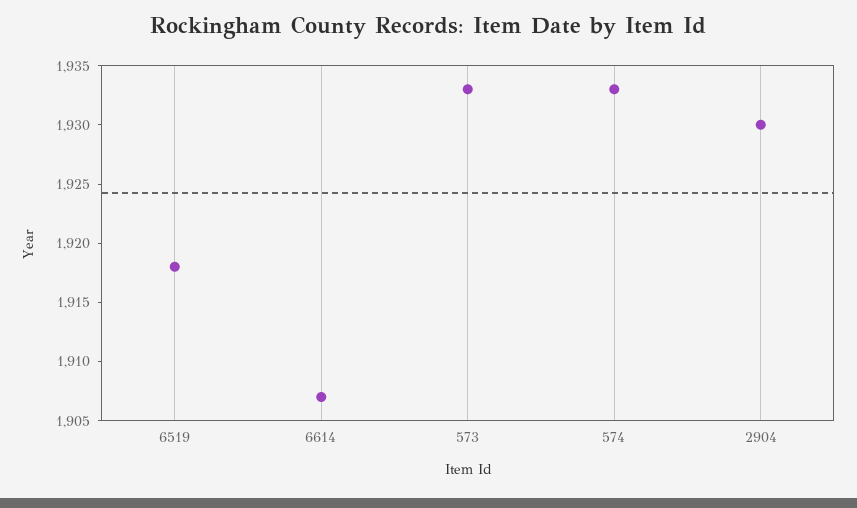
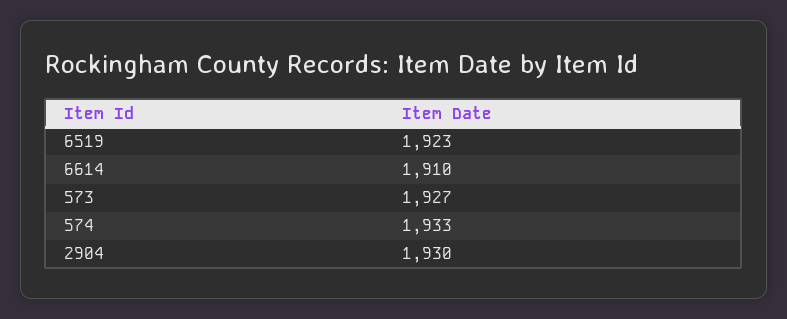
6519: 1918 -> 1923
6614: 1907 -> 1910
573: 1933 -> 1927

